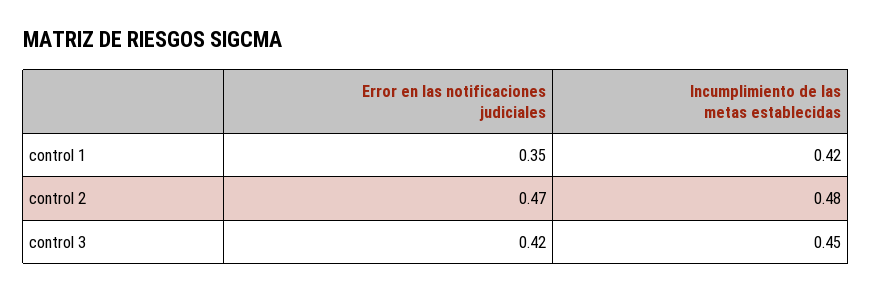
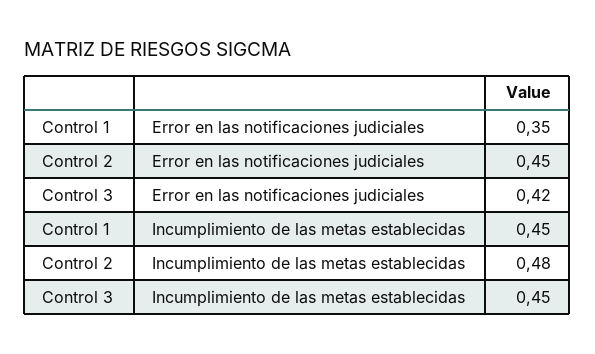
Incumplimiento de las metas establecidas, control 1: 0.42 -> 0.45
Error en las notificaciones judiciales, control 2: 0.47 -> 0.45

